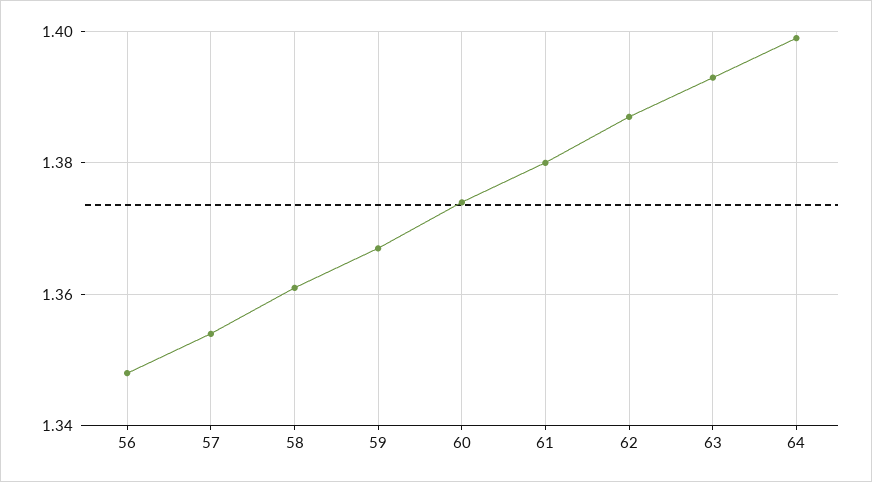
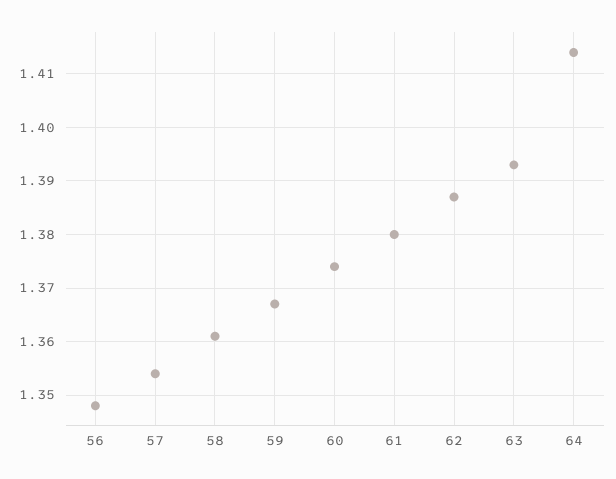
64: 1.4 -> 1.415

